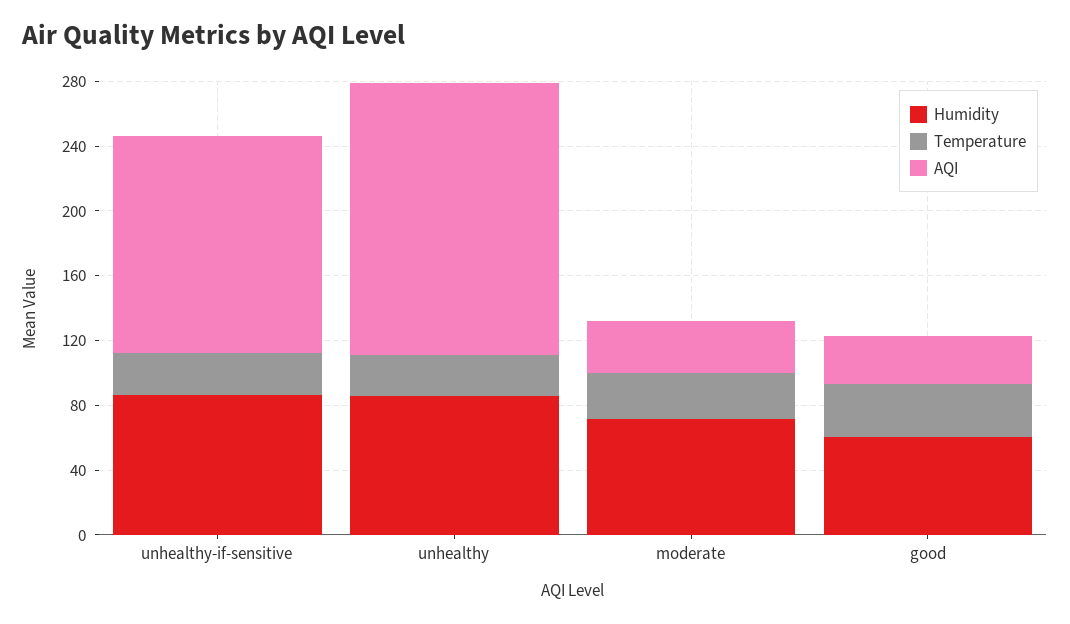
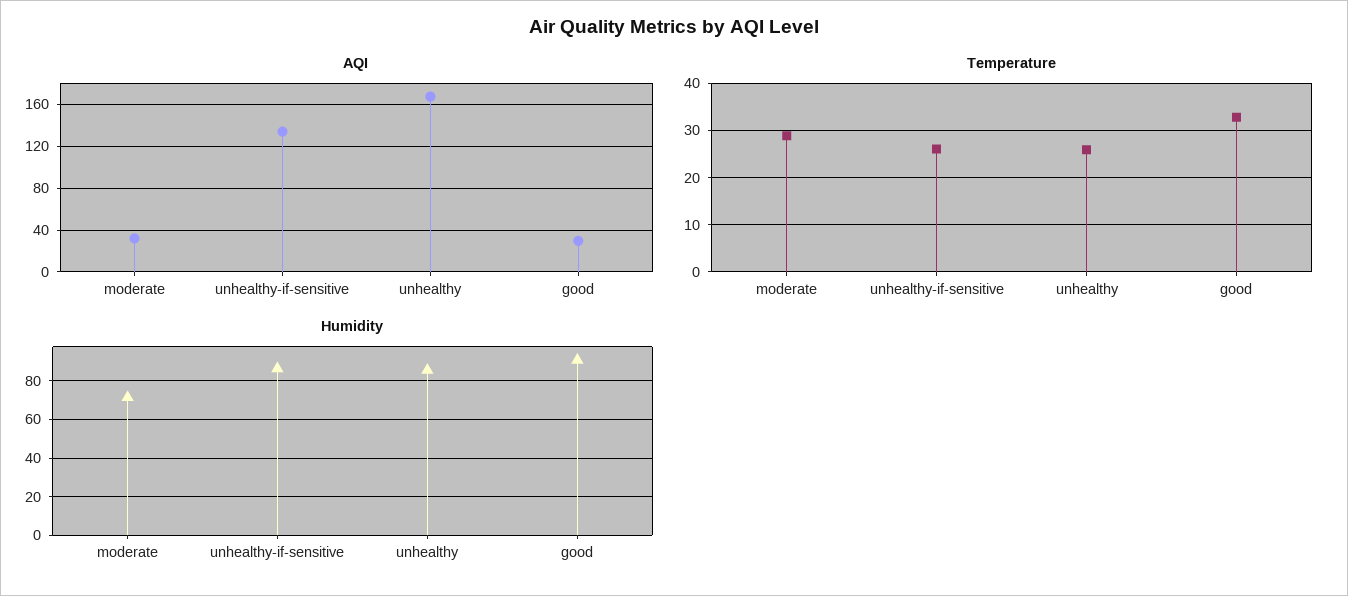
Humidity, good: 60 -> 90

